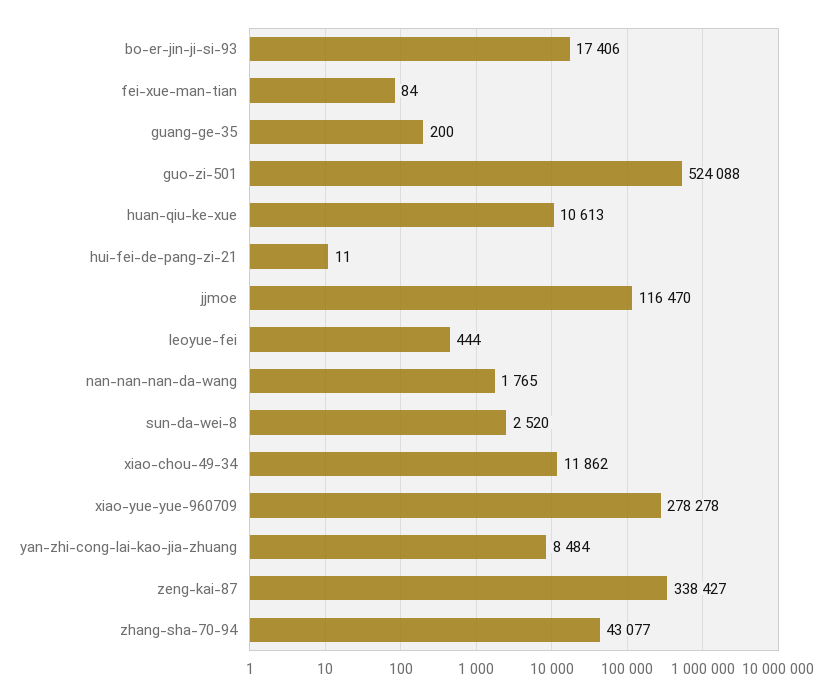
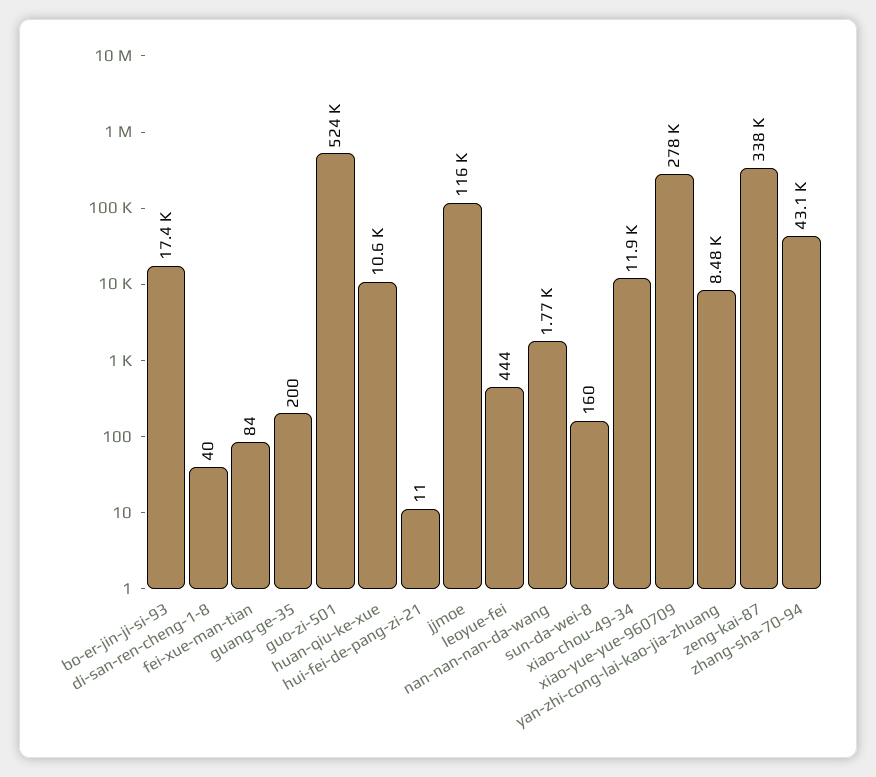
sun-da-wei-8: 2520 -> 160
di-san-ren-cheng-1-8: none -> 40

